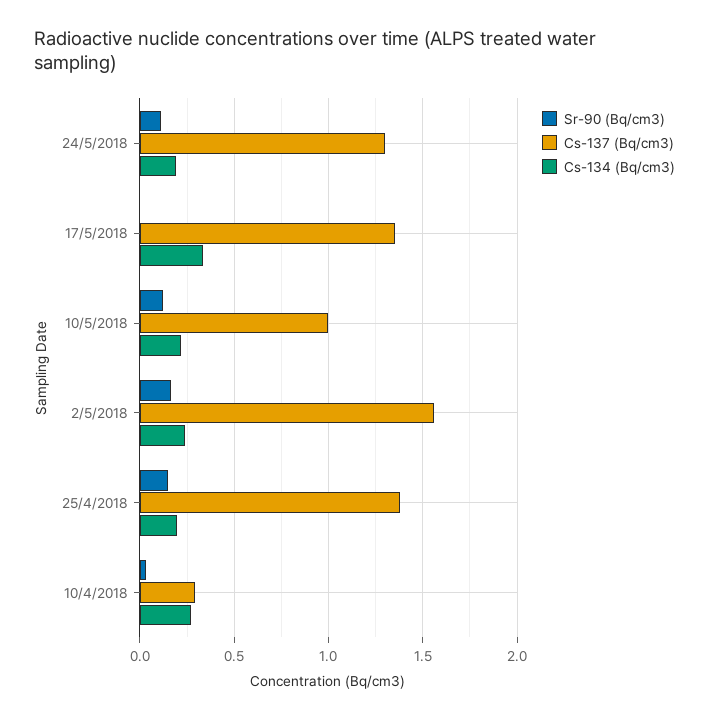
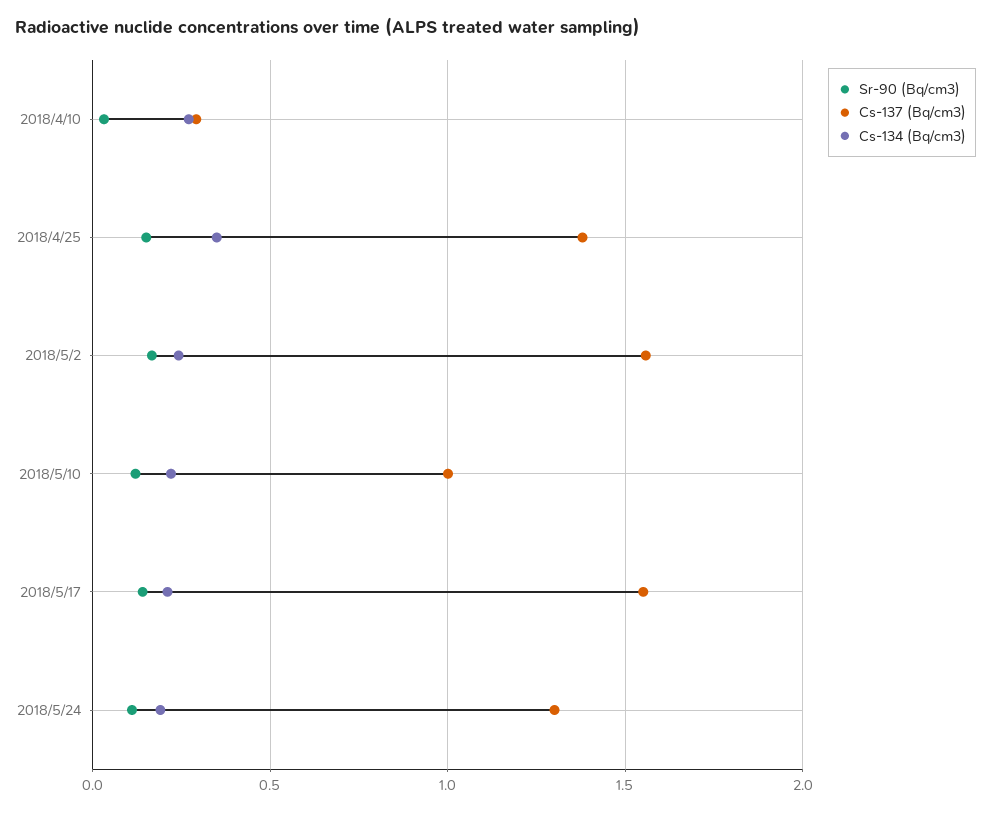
Sr-90 (Bq/cm3), 17/5/2018: 0 -> 0.15
Cs-137 (Bq/cm3), 17/5/2018: 1.35 -> 1.55
Cs-134 (Bq/cm3), 17/5/2018: 0.35 -> 0.2
Cs-134 (Bq/cm3), 25/4/2018: 0.2 -> 0.35

